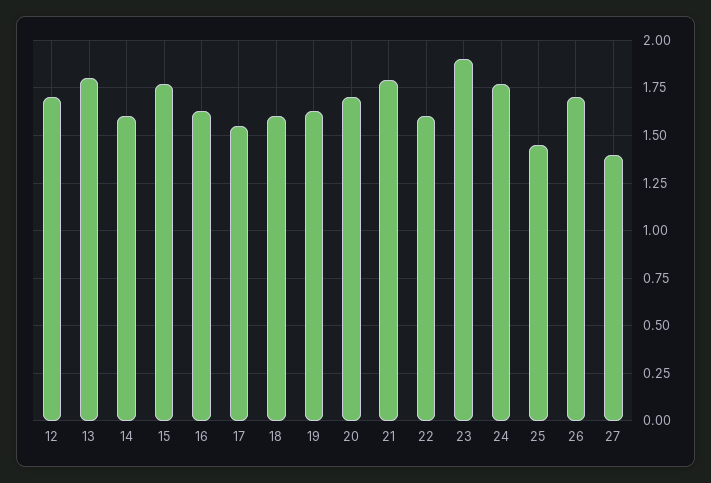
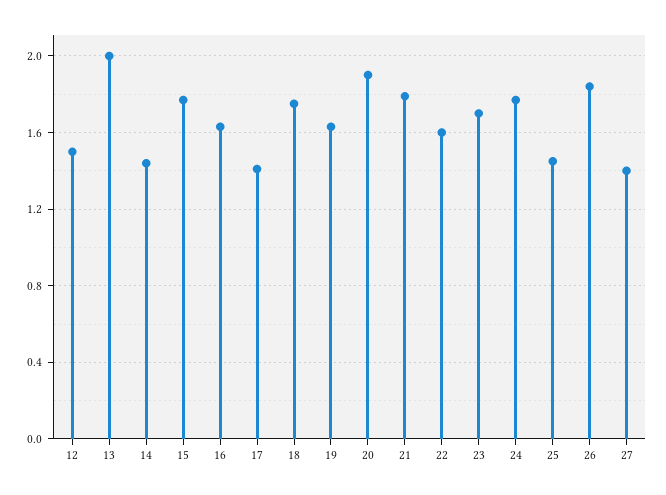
12: 1.7 -> 1.5
13: 1.8 -> 2
14: 1.6 -> 1.45
17: 1.55 -> 1.4
18: 1.6 -> 1.75
20: 1.7 -> 1.9
23: 1.9 -> 1.7
26: 1.7 -> 1.85

